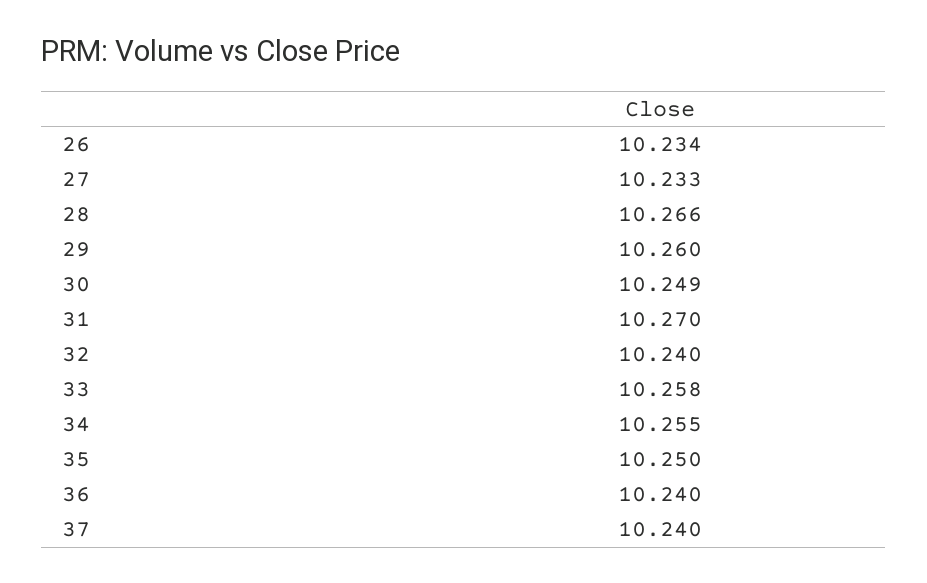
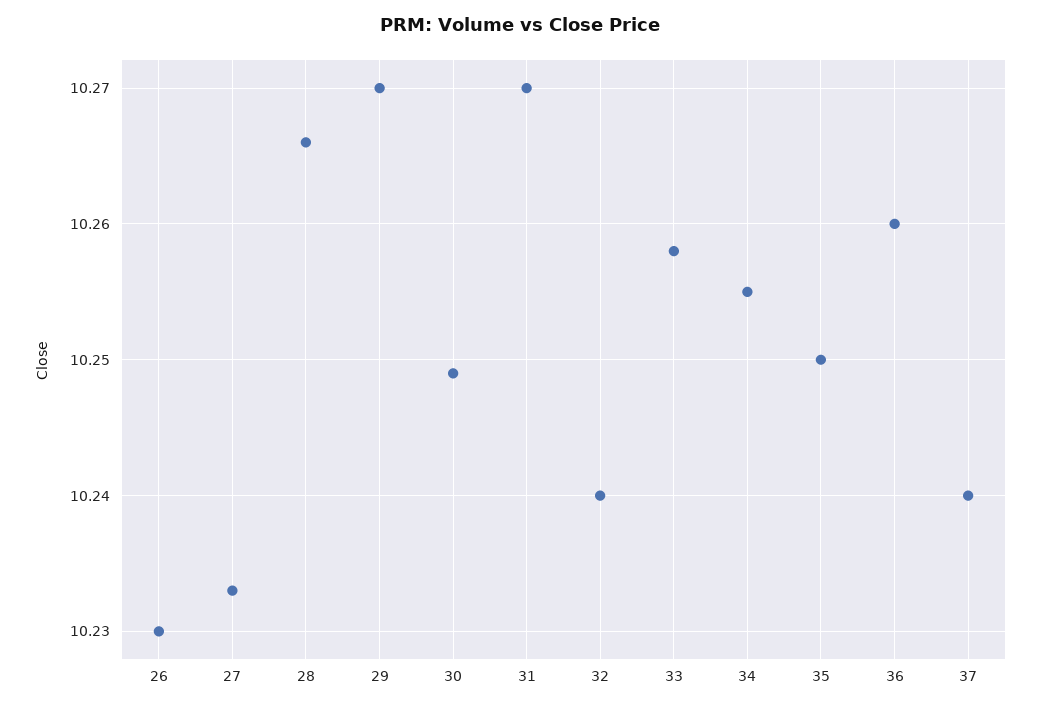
26: 10.234 -> 10.23
29: 10.26 -> 10.27
36: 10.24 -> 10.26

